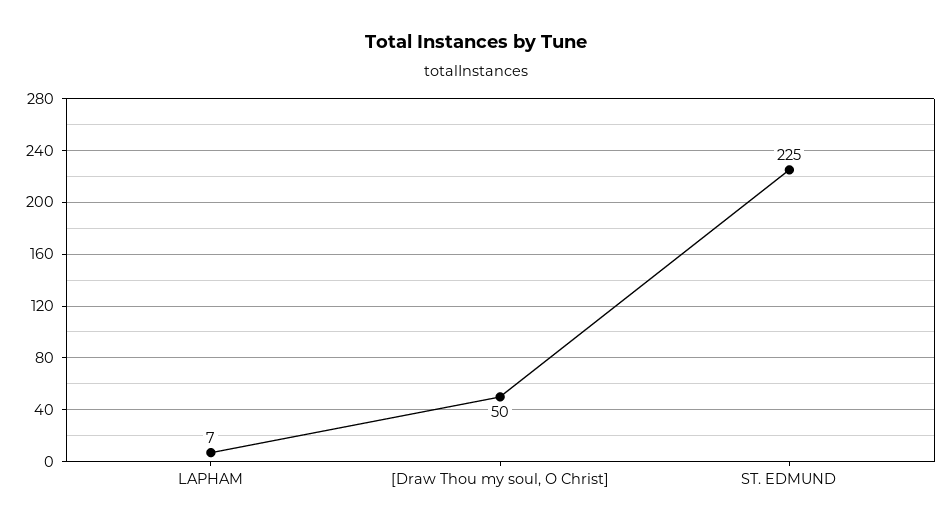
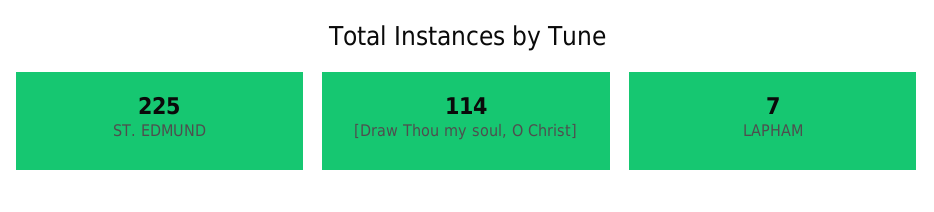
[Draw Thou my soul, O Christ]: 50 -> 114

